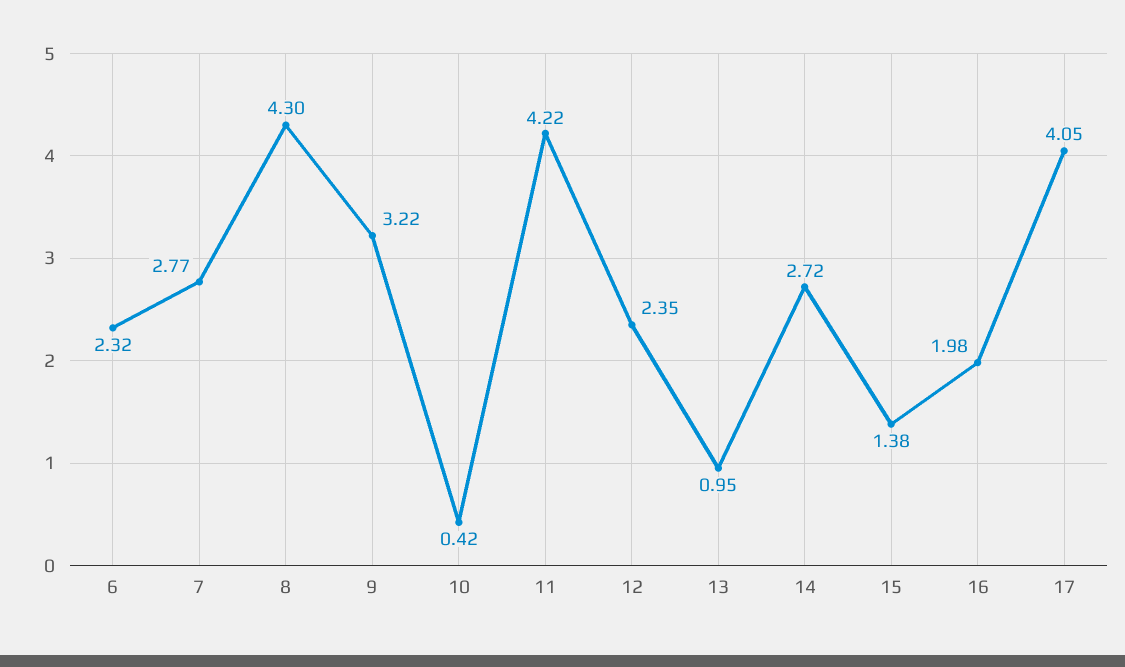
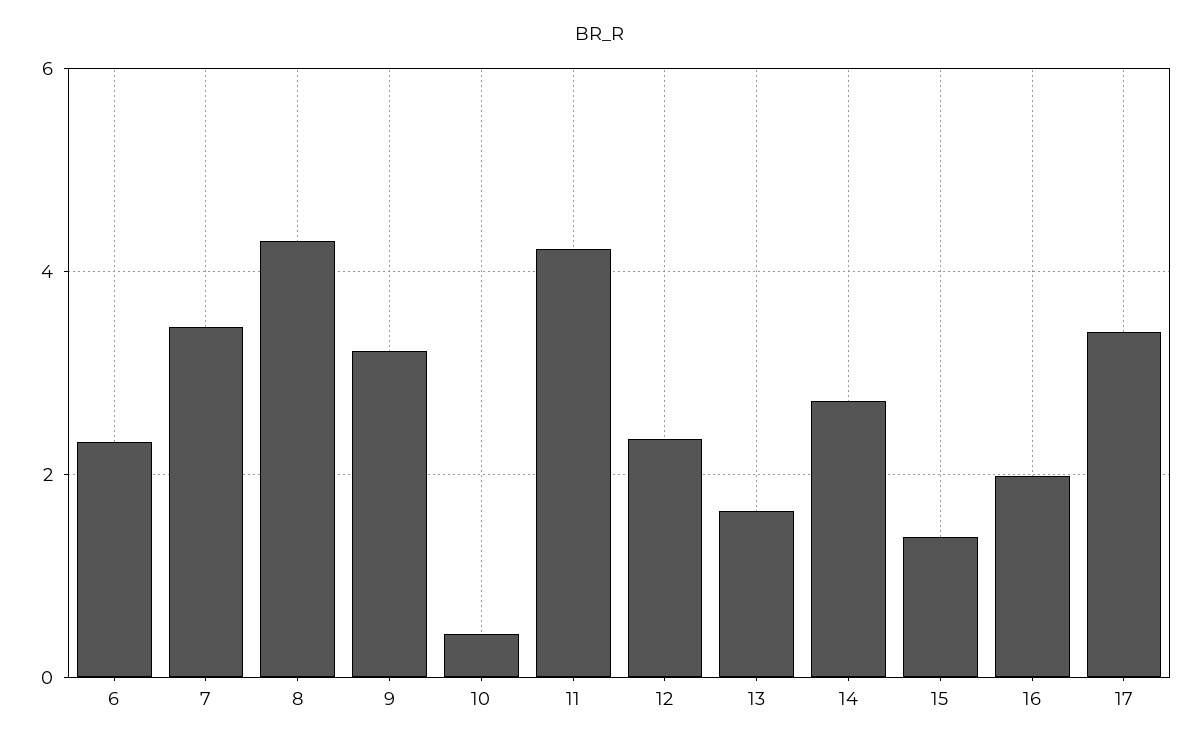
7: 2.77 -> 3.4
13: 0.95 -> 1.6
17: 4.05 -> 3.4

